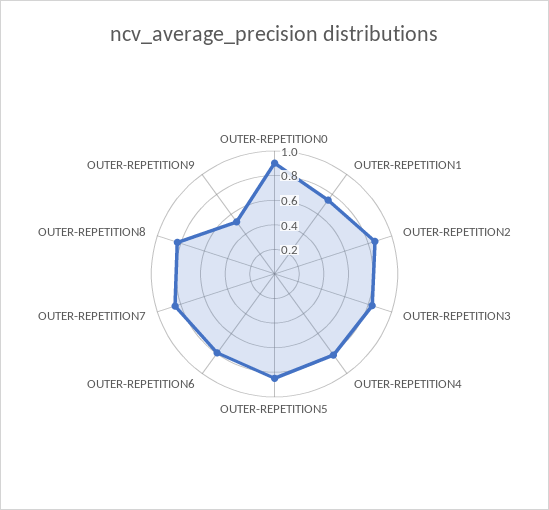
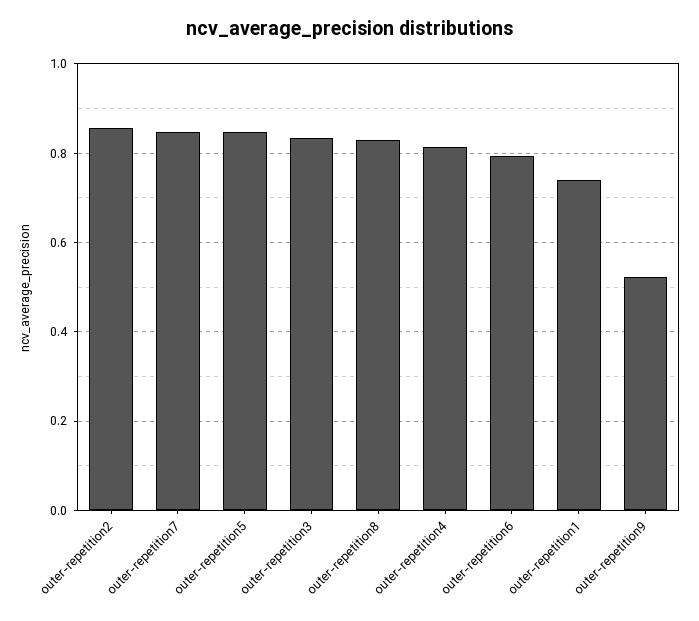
OUTER-REPETITION0: 0.9 -> none

